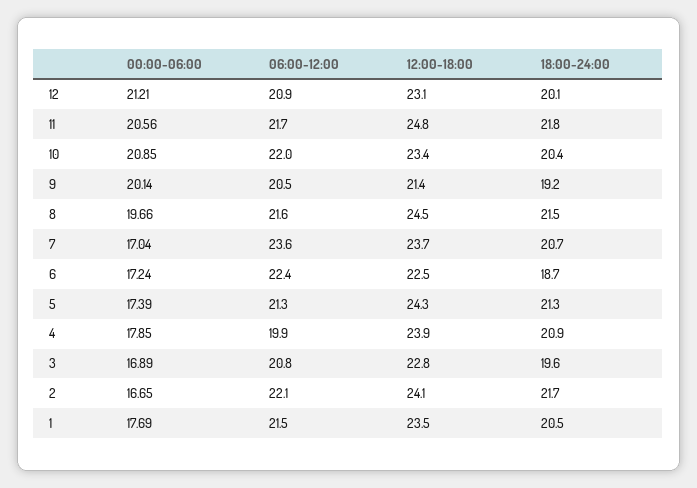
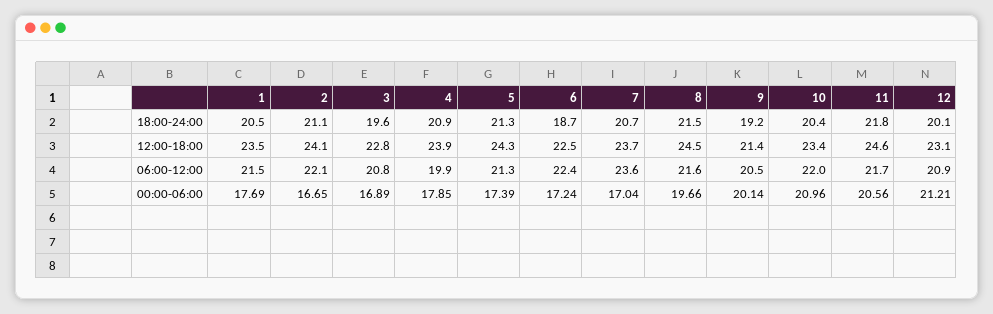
12:00-18:00, 11: 24.8 -> 24.6
00:00-06:00, 10: 20.85 -> 20.96
18:00-24:00, 2: 21.7 -> 21.1

